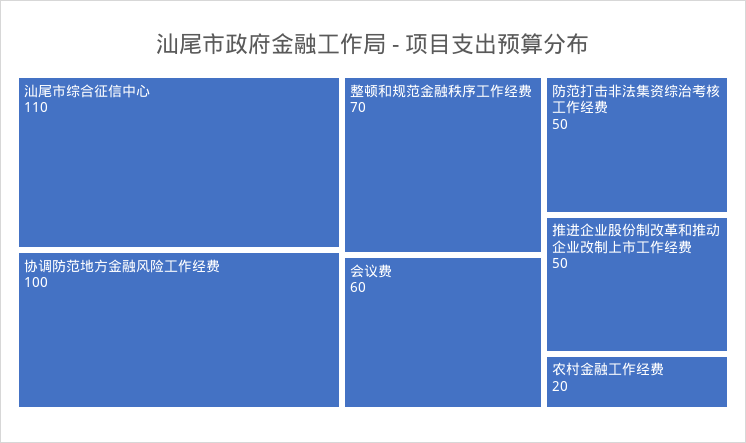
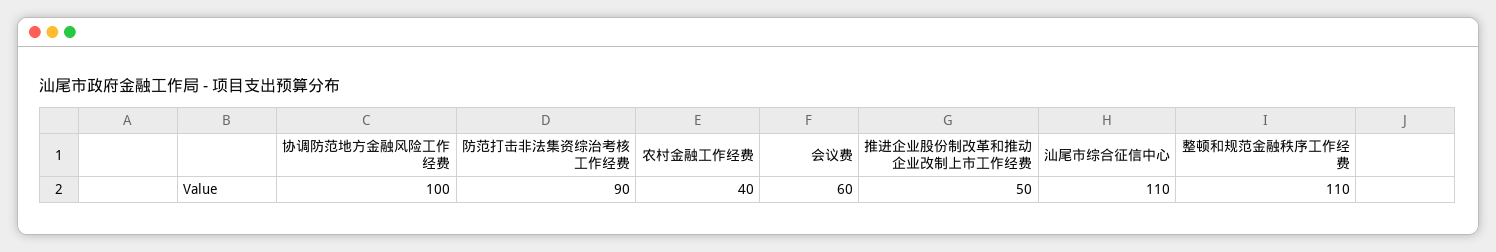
整顿和规范金融秩序工作经费: 70 -> 110
防范打击非法集资综治考核工作经费: 50 -> 90
农村金融工作经费: 20 -> 40

